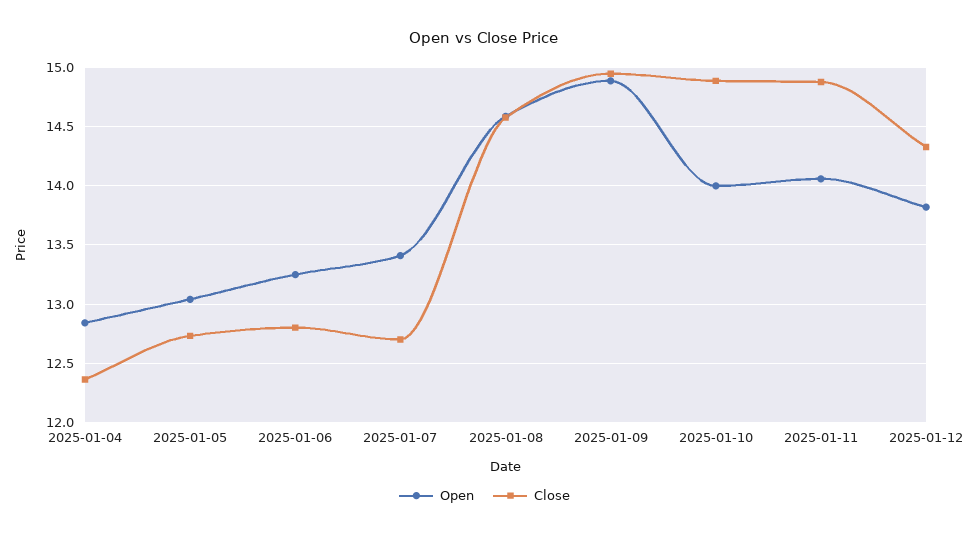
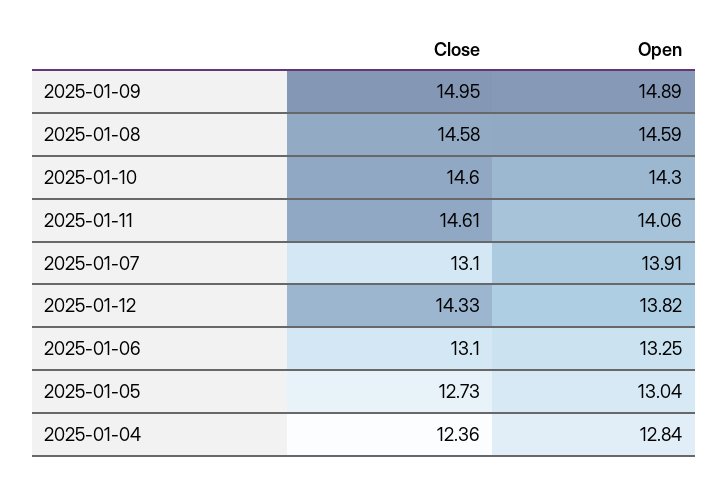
Close, 2025-01-06: 12.8 -> 13.1
Open, 2025-01-07: 13.4 -> 13.91
Close, 2025-01-07: 12.7 -> 13.1
Open, 2025-01-10: 14 -> 14.3
Close, 2025-01-10: 14.9 -> 14.6
Close, 2025-01-11: 14.9 -> 14.61

